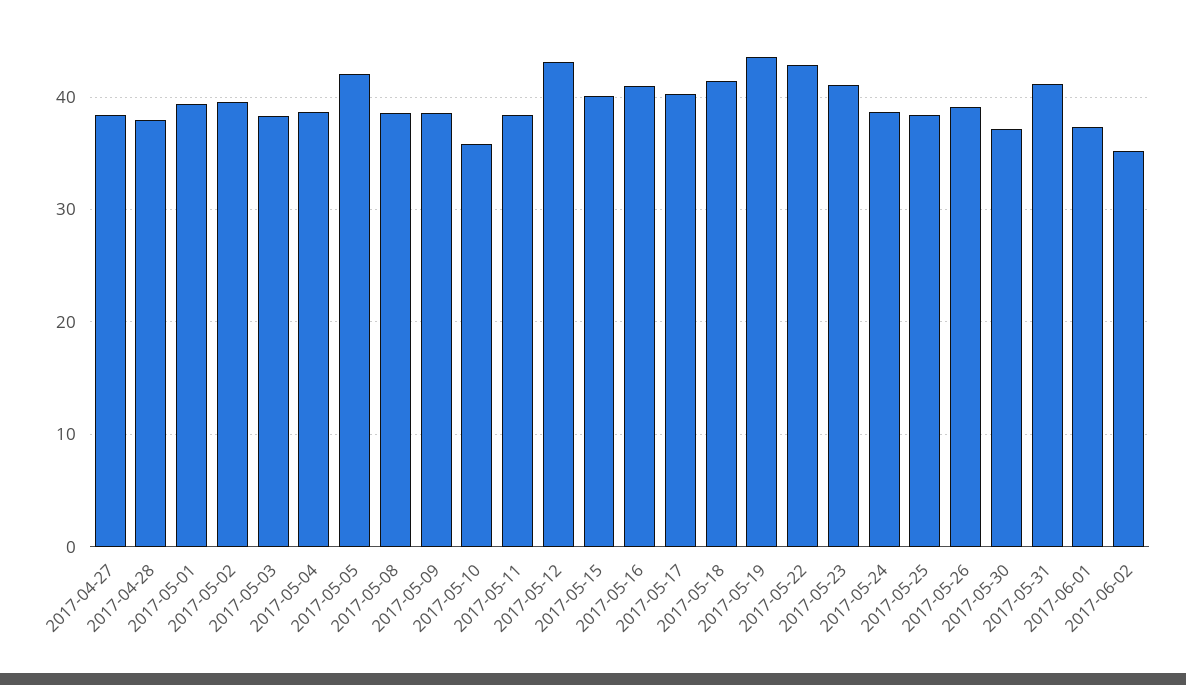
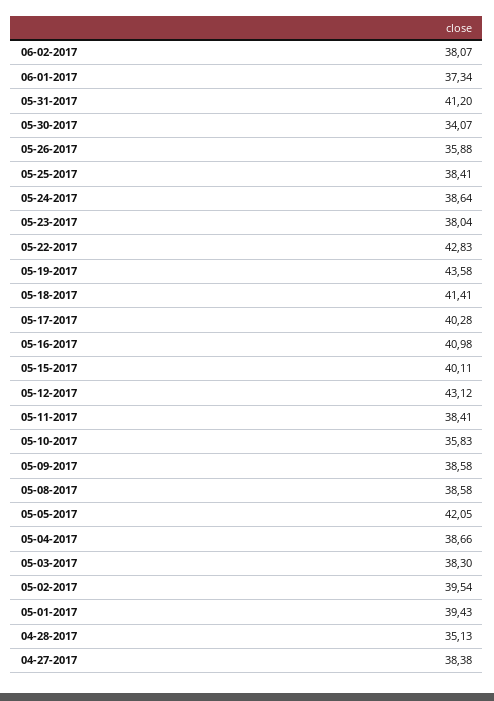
2017-04-28: 38 -> 35.13
2017-05-23: 41 -> 38.04
2017-05-26: 39 -> 35.88
2017-05-30: 37 -> 34.07
2017-06-02: 35 -> 38.07

